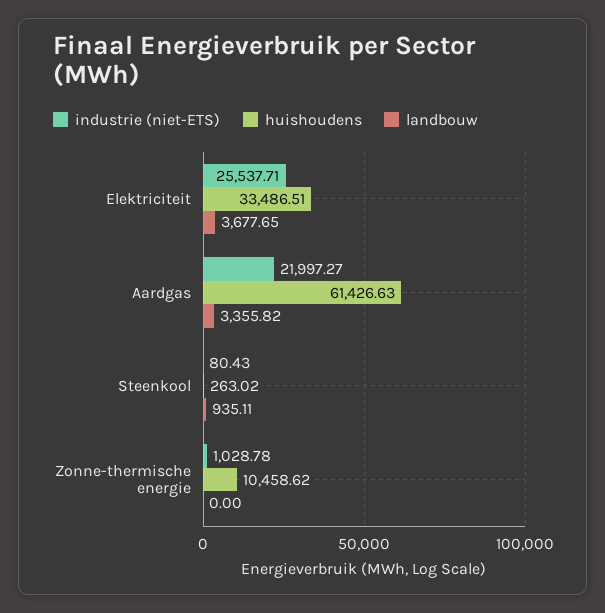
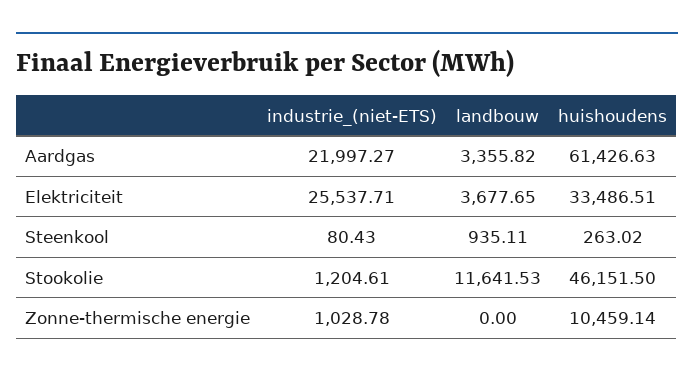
huishoudens, Zonne-thermische energie: 10458.62 -> 10459.14
industrie (niet-ETS), Stookolie: none -> 1204.61
landbouw, Stookolie: none -> 11641.53
huishoudens, Stookolie: none -> 46151.5

